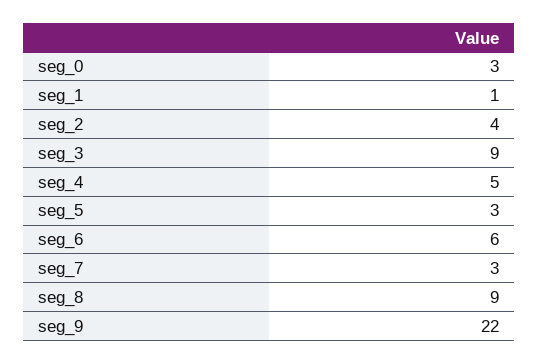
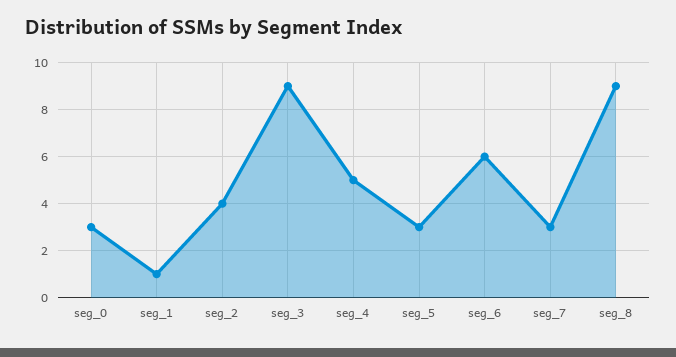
seg_9: 22 -> none

